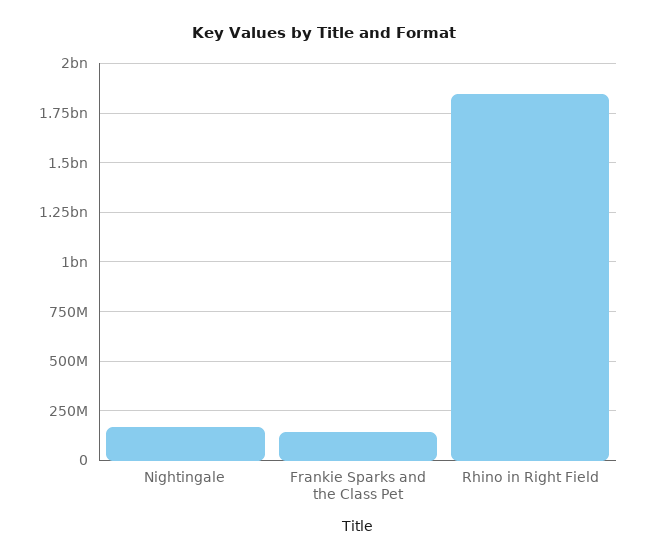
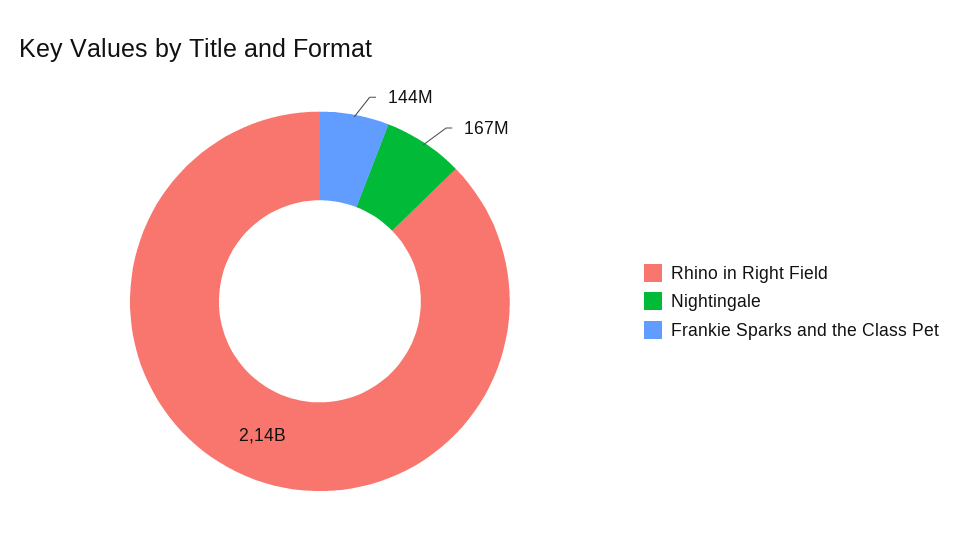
Rhino in Right Field: 1850000000 -> 2140000000

